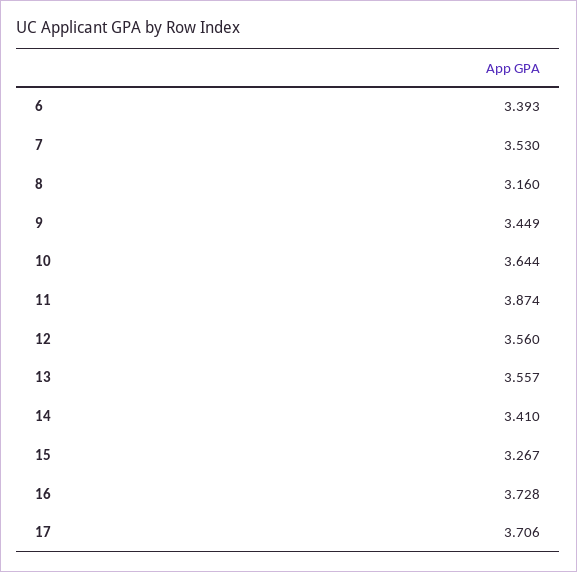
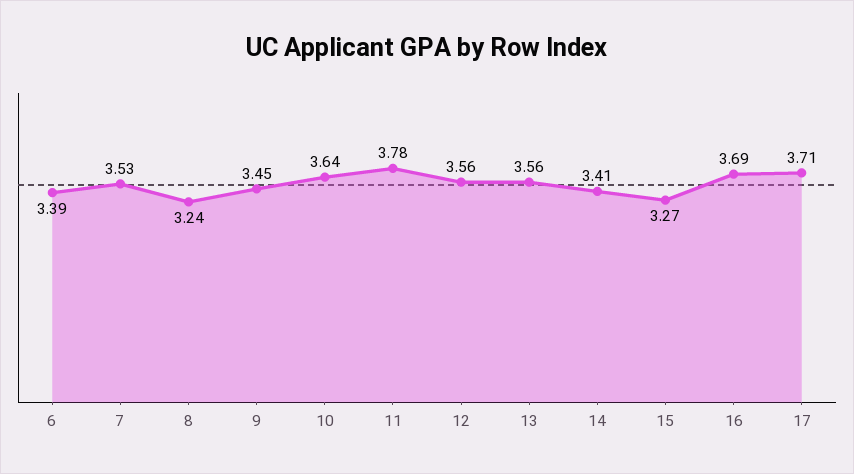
8: 3.16 -> 3.24
11: 3.874 -> 3.78
16: 3.728 -> 3.69

